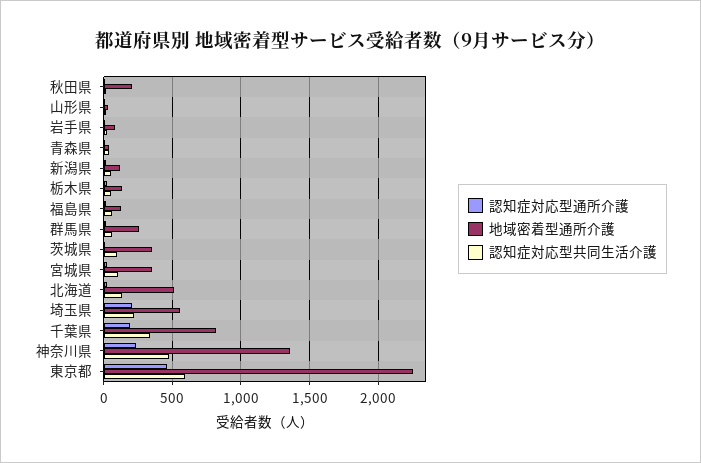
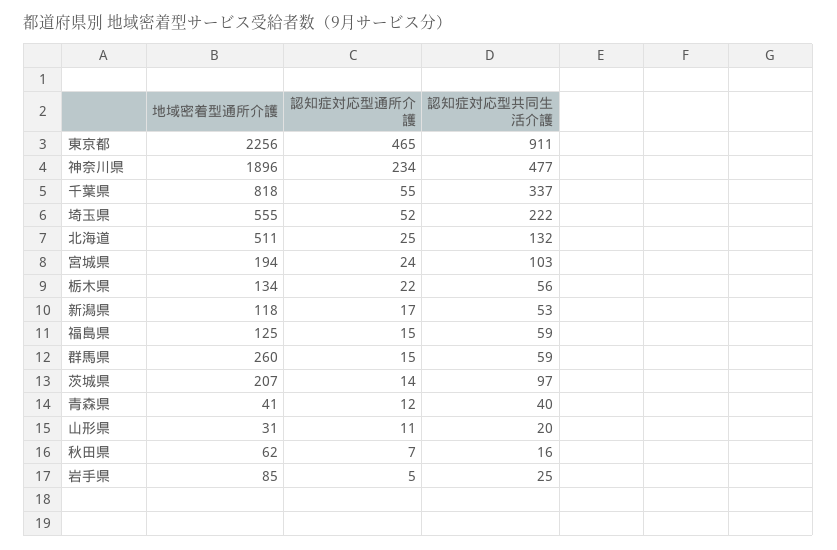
地域密着型通所介護, 秋田県: 200 -> 62
地域密着型通所介護, 茨城県: 350 -> 207
地域密着型通所介護, 宮城県: 350 -> 194
認知症対応型通所介護, 埼玉県: 200 -> 52
認知症対応型通所介護, 千葉県: 200 -> 55
地域密着型通所介護, 神奈川県: 1350 -> 1896
認知症対応型共同生活介護, 東京都: 600 -> 911

